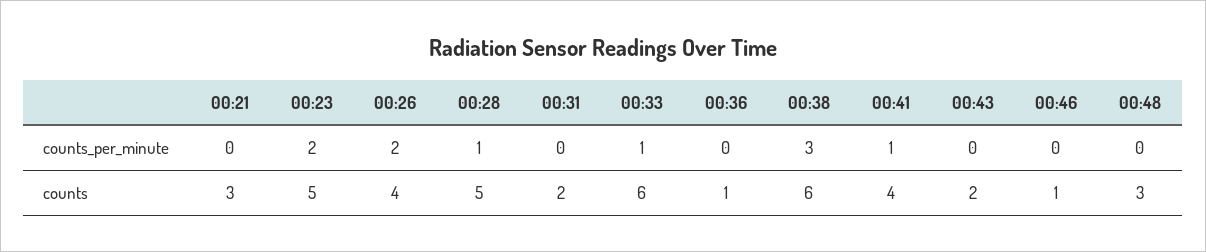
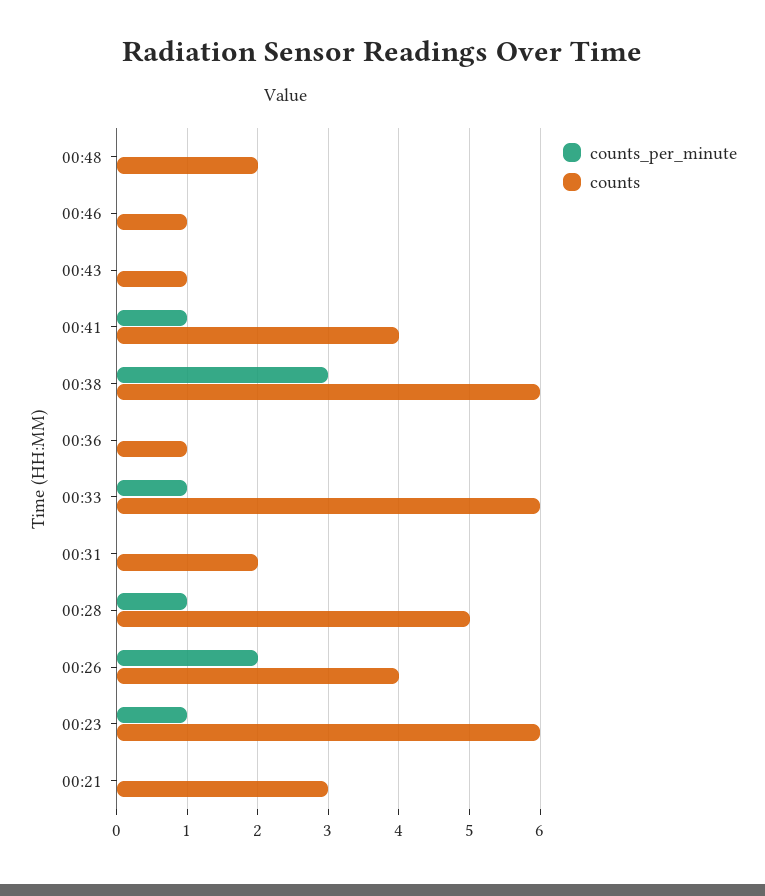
counts_per_minute, 00:23: 2 -> 1
counts, 00:23: 5 -> 6
counts, 00:43: 2 -> 1
counts, 00:48: 3 -> 2

